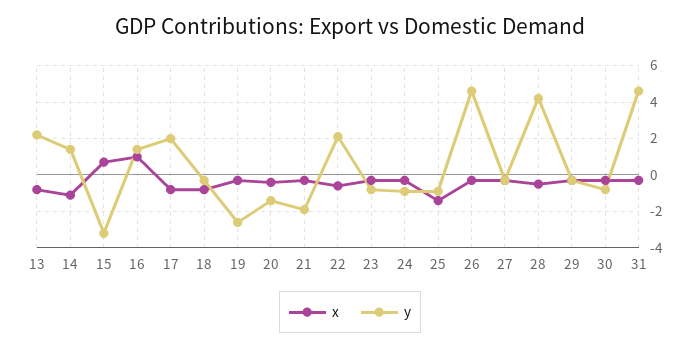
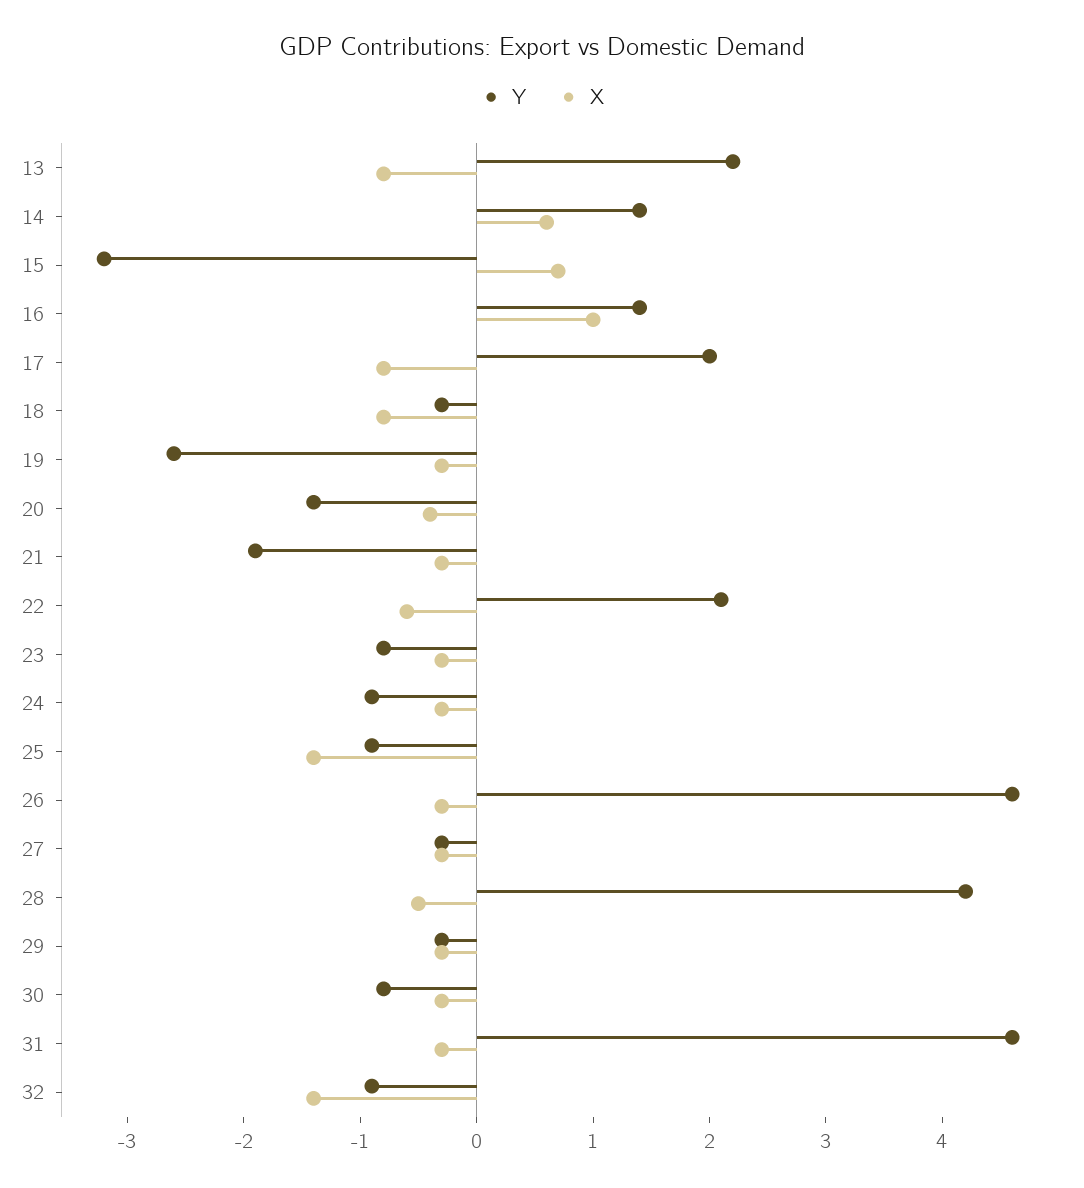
x, 14: -1 -> 0.6
y, 32: none -> -0.9
x, 32: none -> -1.4

